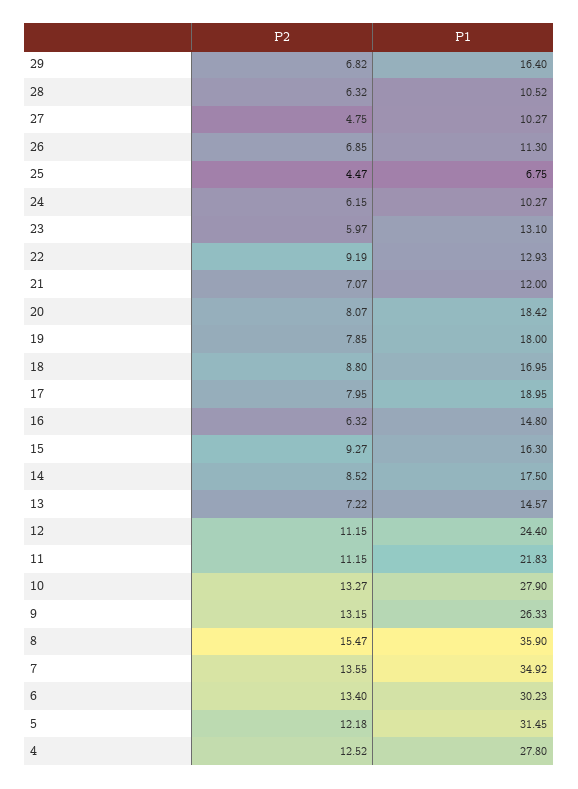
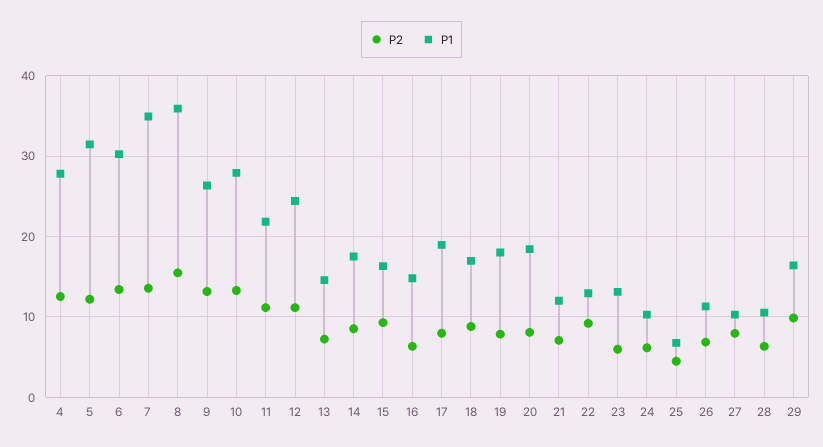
P2, 29: 6.82 -> 10
P2, 27: 4.75 -> 8

